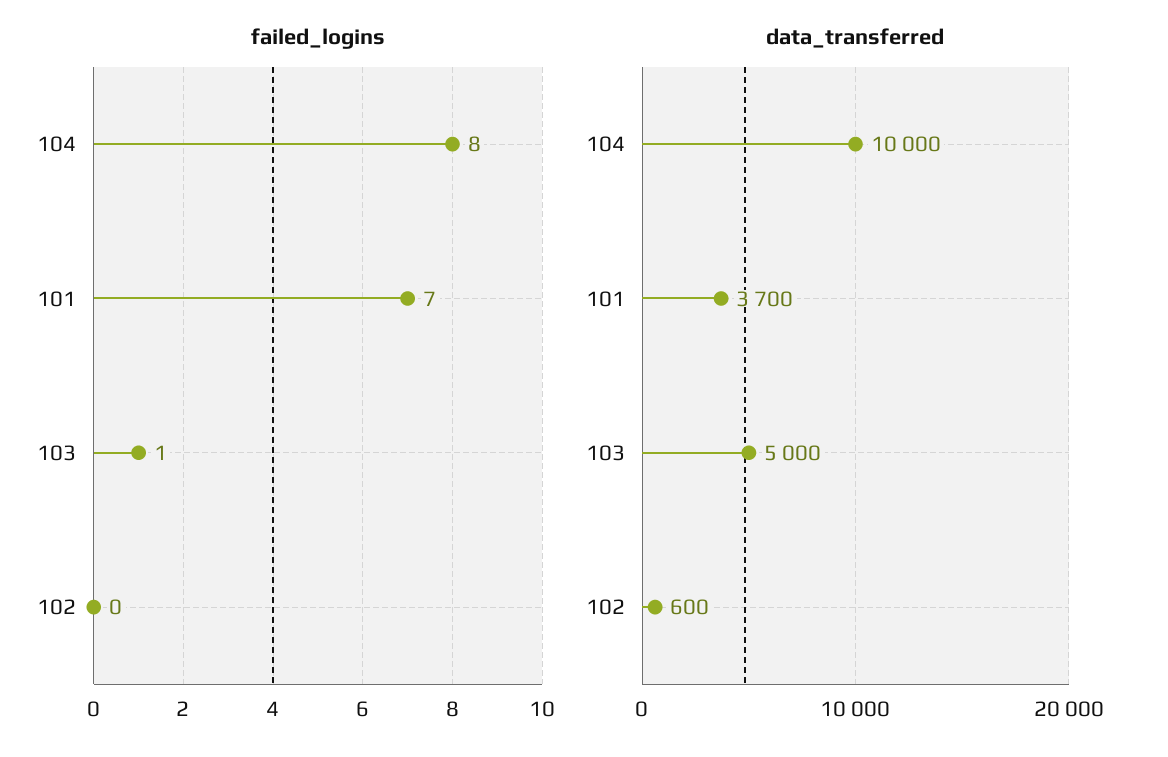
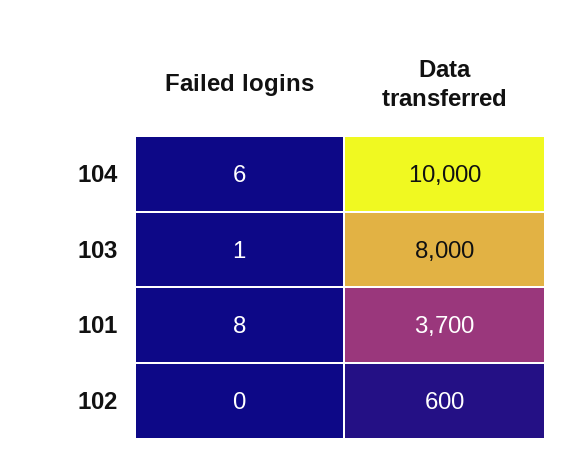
failed_logins, 104: 8 -> 6
failed_logins, 101: 7 -> 8
data_transferred, 103: 5000 -> 8000

